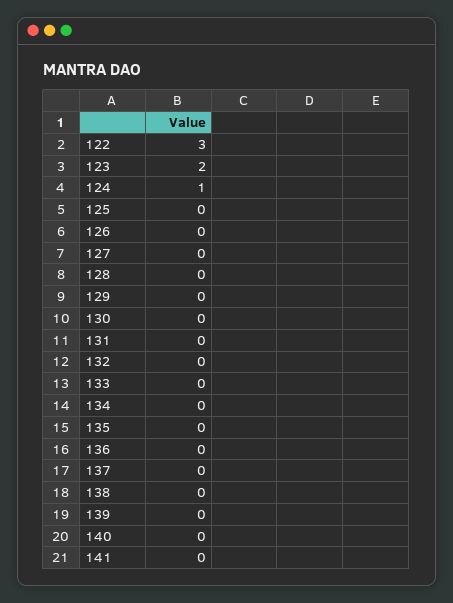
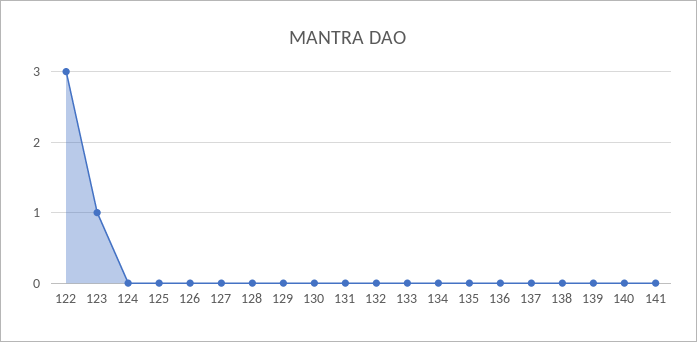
123: 2 -> 1
124: 1 -> 0

